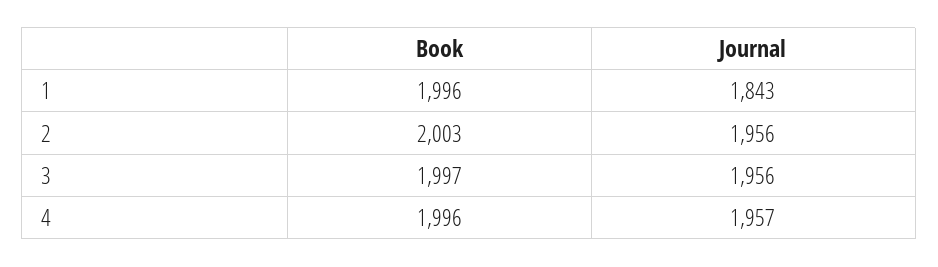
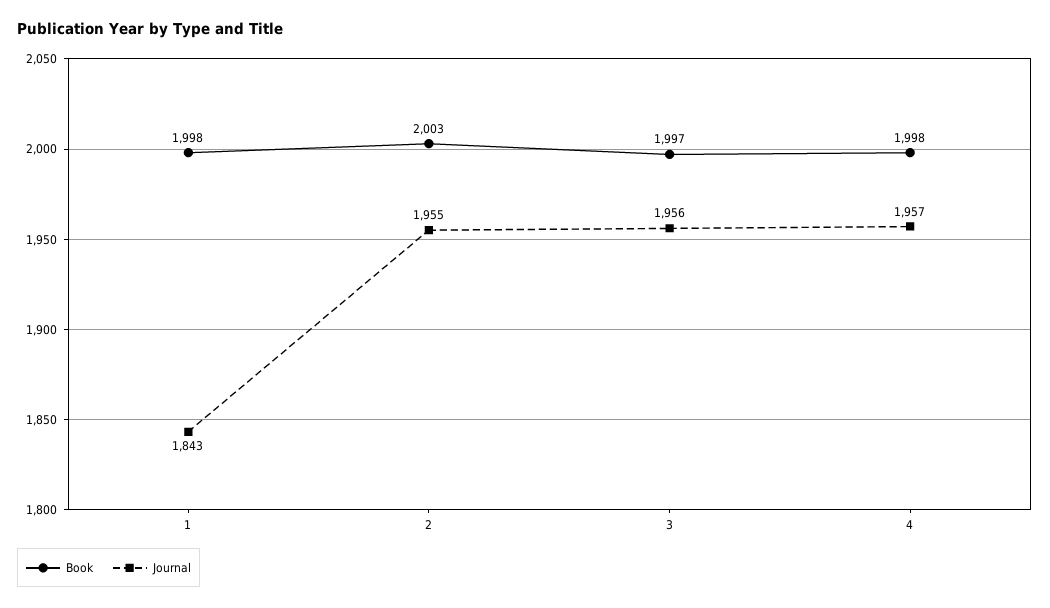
Book, 1: 1996 -> 1998
Journal, 2: 1956 -> 1955
Book, 4: 1996 -> 1998

